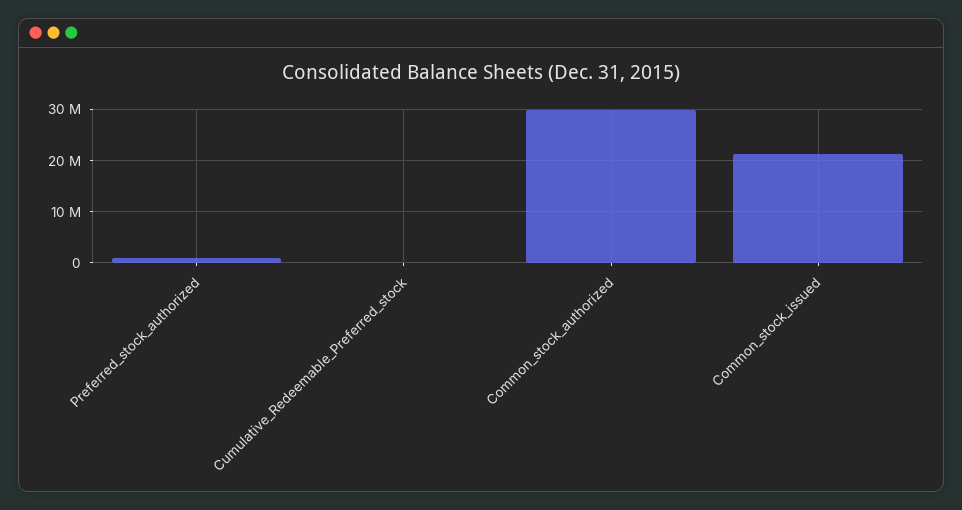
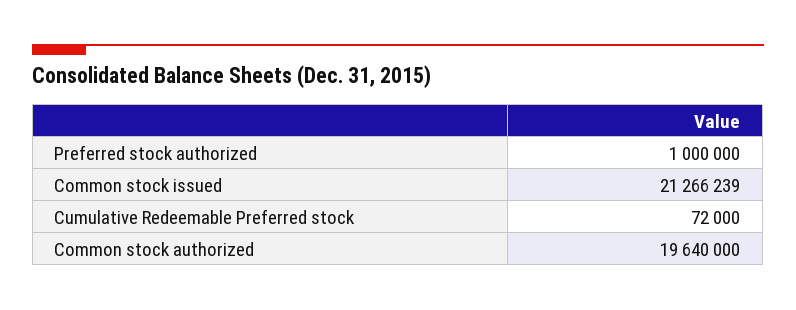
Common_stock_authorized: 30000000 -> 19640000

